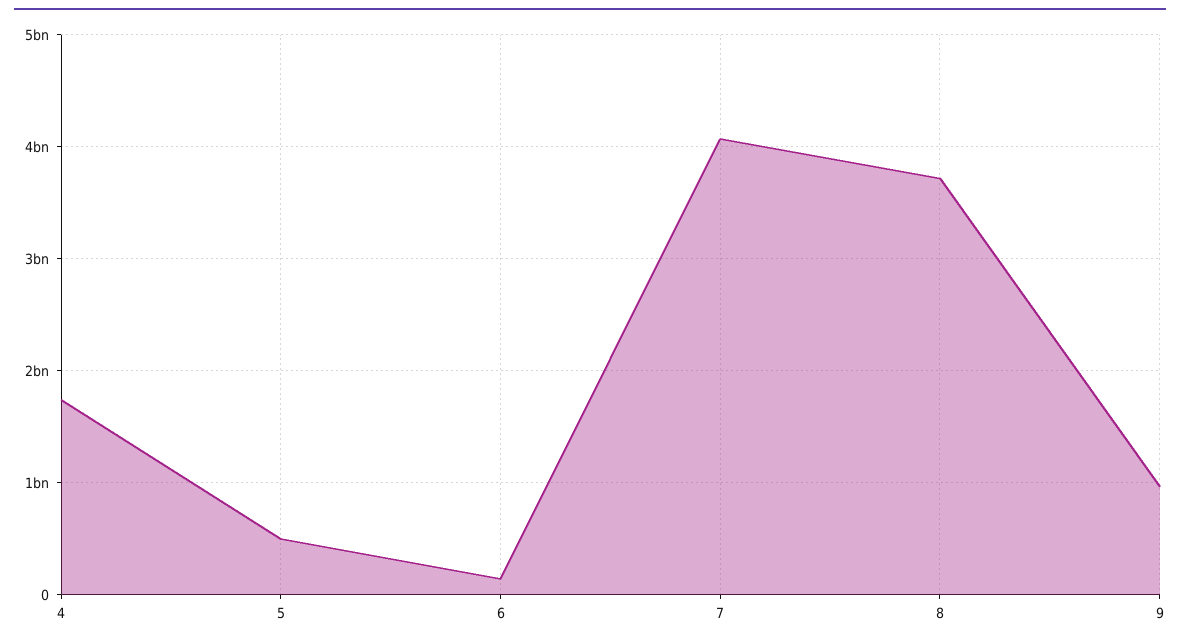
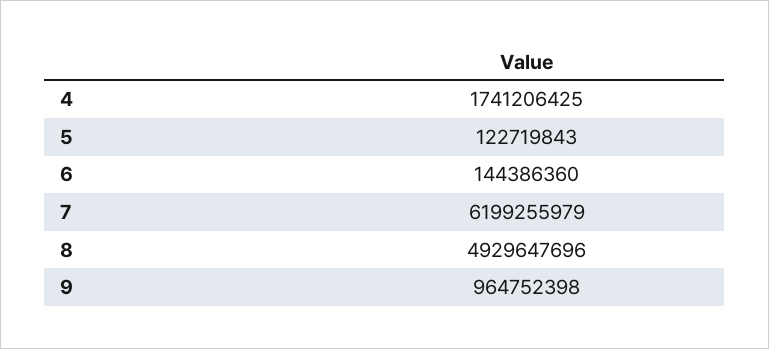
5: 500000000 -> 122719843
7: 4100000000 -> 6199255979
8: 3700000000 -> 4929647696

